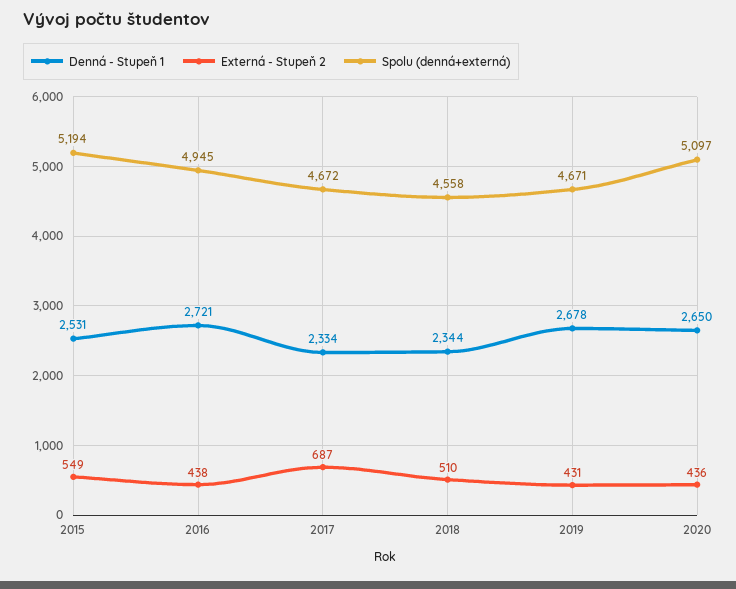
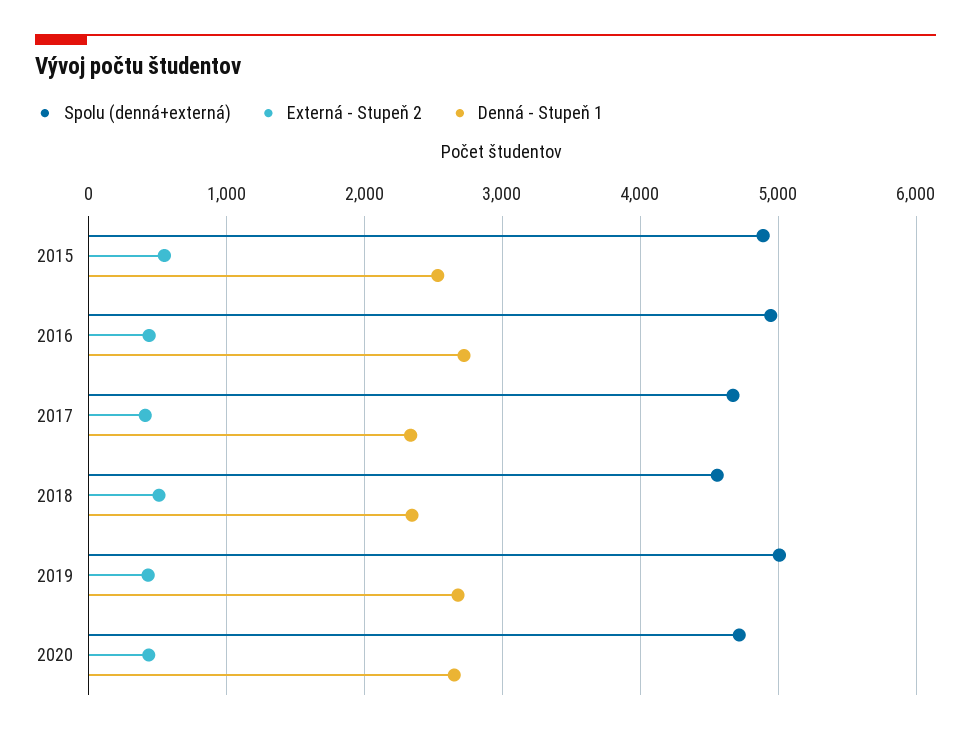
Spolu (denná+externá), 2015: 5194 -> 4900
Externá - Stupeň 2, 2017: 687 -> 400
Spolu (denná+externá), 2019: 4671 -> 5000
Spolu (denná+externá), 2020: 5097 -> 4700

